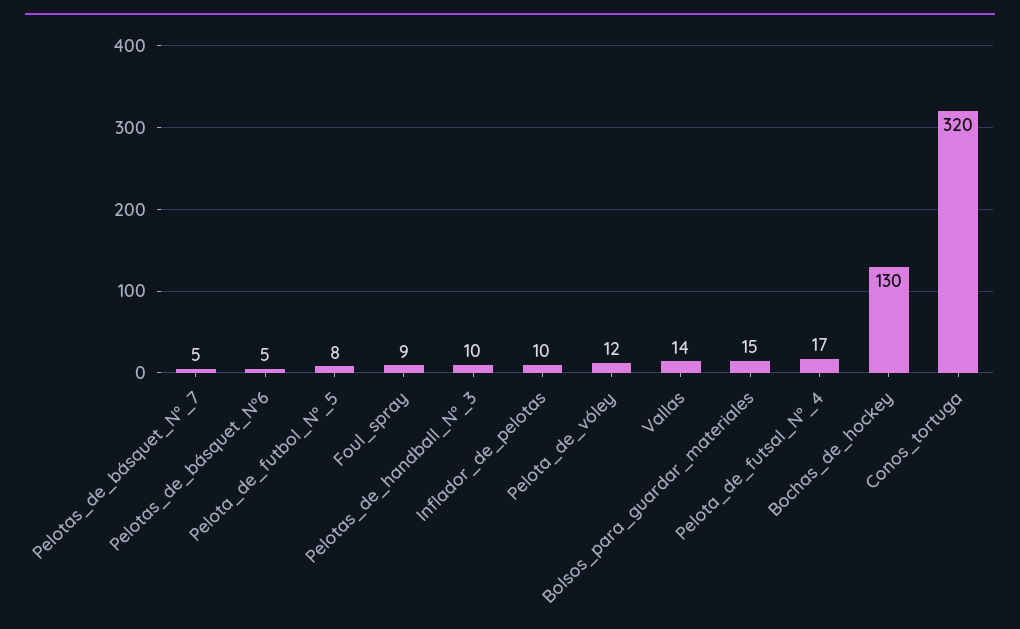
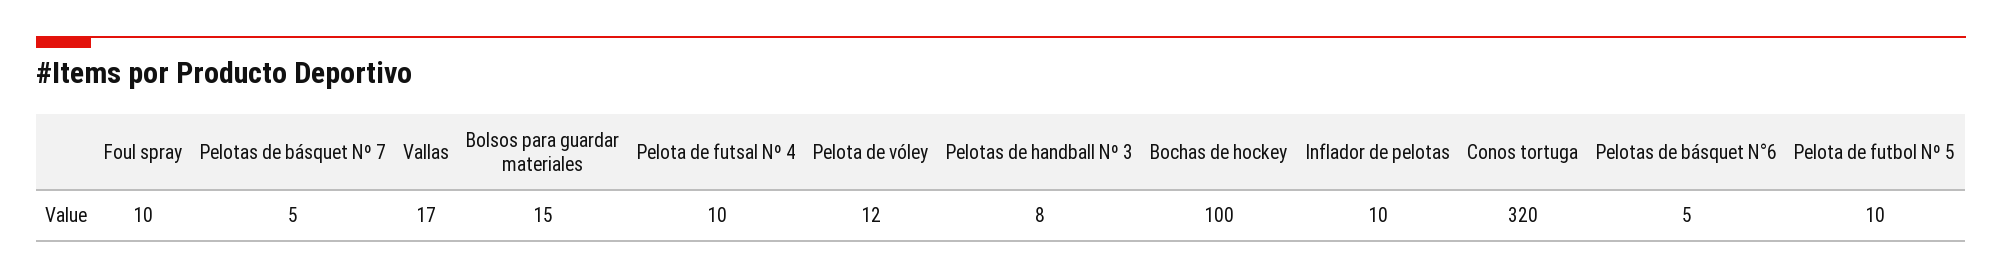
Pelota_de_futbol_Nº_5: 8 -> 10
Foul_spray: 9 -> 10
Pelotas_de_handball_Nº_3: 10 -> 8
Vallas: 14 -> 17
Pelota_de_futsal_Nº_4: 17 -> 10
Bochas_de_hockey: 130 -> 100

